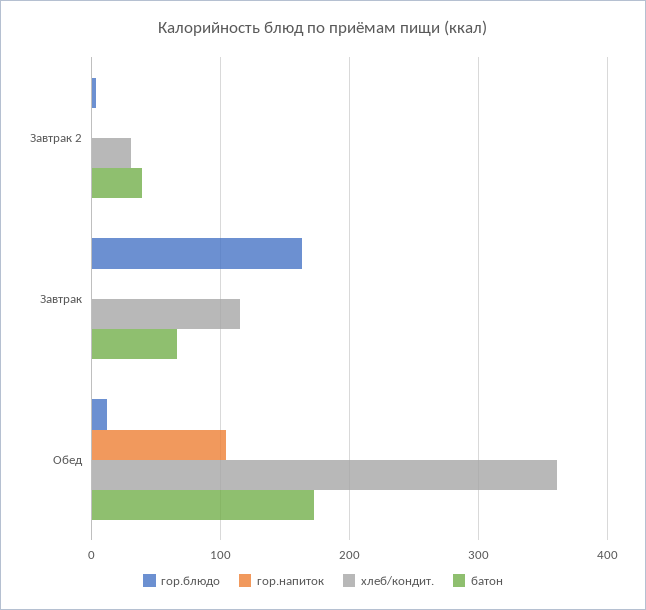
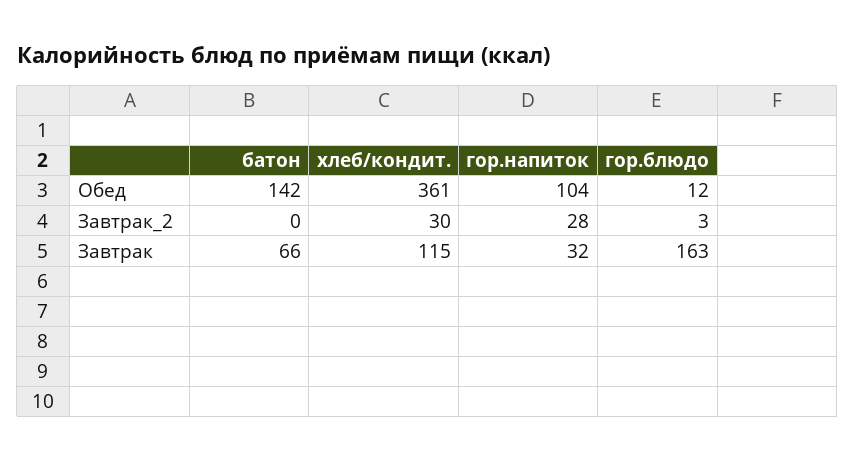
гор.напиток, Завтрак 2: 0 -> 28
батон, Завтрак 2: 40 -> 0
гор.напиток, Завтрак: 0 -> 32
батон, Обед: 170 -> 142

